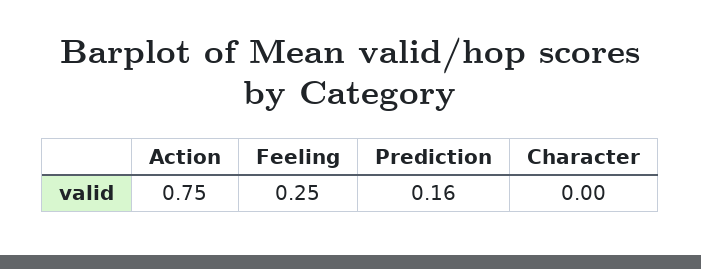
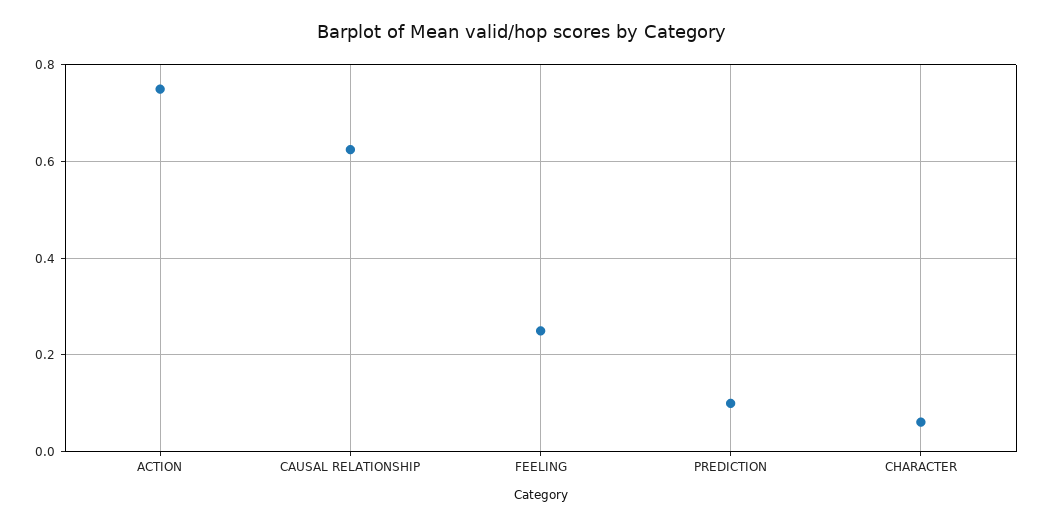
Prediction: 0.16 -> 0.1
Character: 0 -> 0.06
CAUSAL RELATIONSHIP: none -> 0.62

